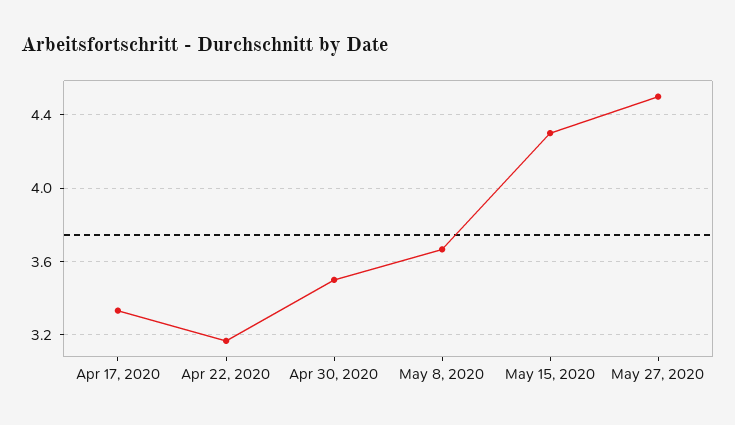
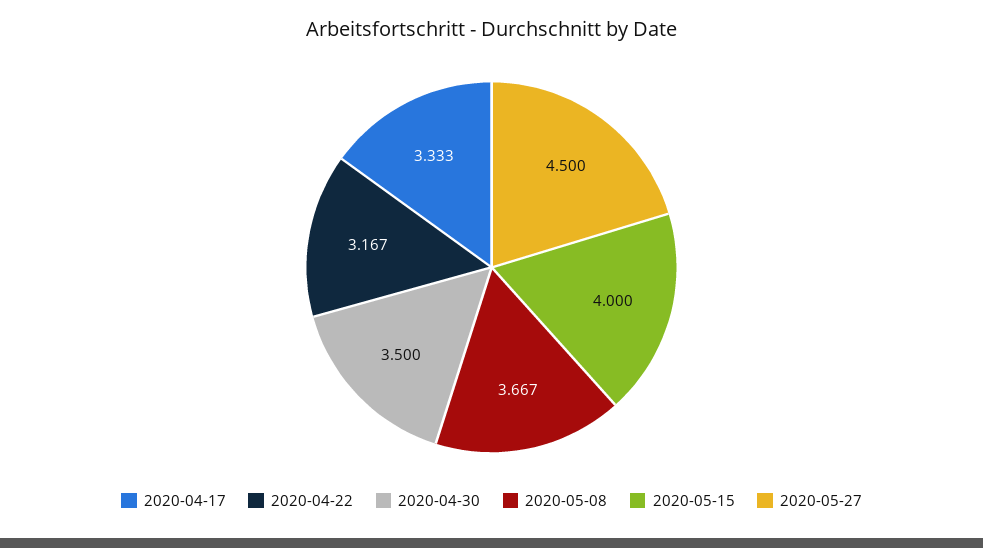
May 15, 2020: 4.3 -> 4

